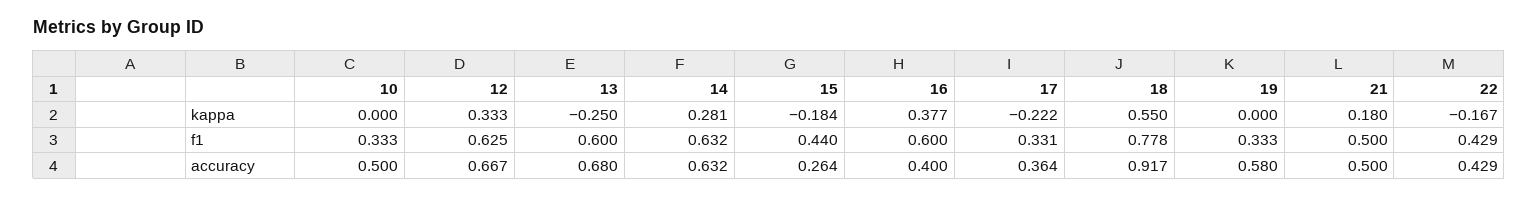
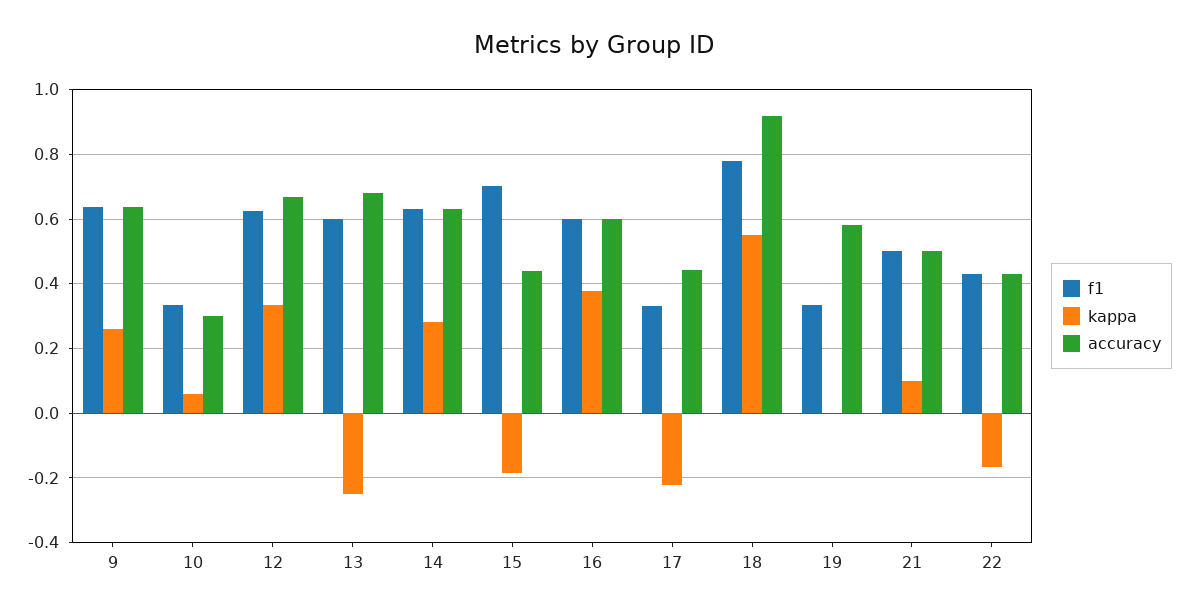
kappa, 10: 0 -> 0.06
kappa, 21: 0.18 -> 0.1
f1, 15: 0.44 -> 0.7
accuracy, 10: 0.5 -> 0.3
accuracy, 15: 0.264 -> 0.44
accuracy, 16: 0.4 -> 0.6
accuracy, 17: 0.364 -> 0.44
f1, 9: none -> 0.64
kappa, 9: none -> 0.26
accuracy, 9: none -> 0.64

